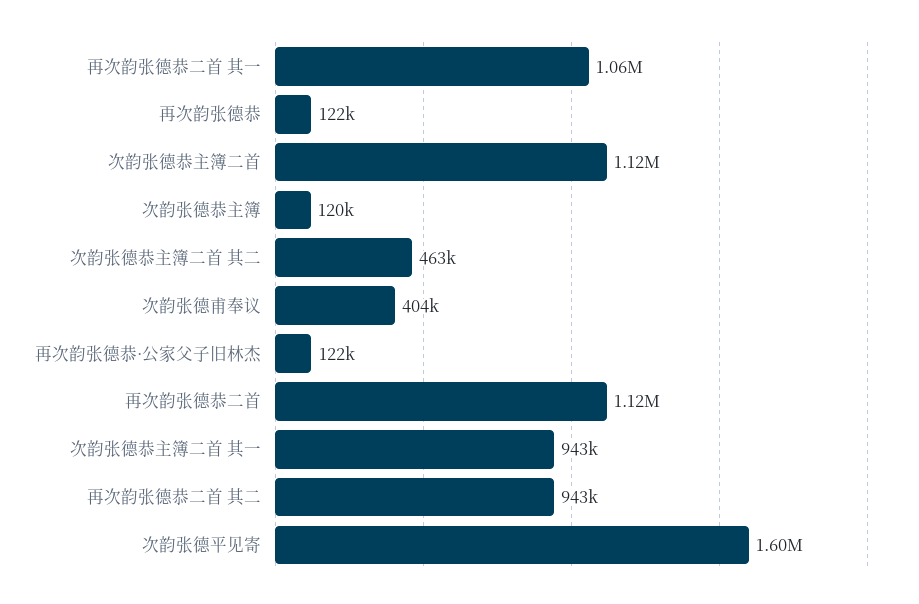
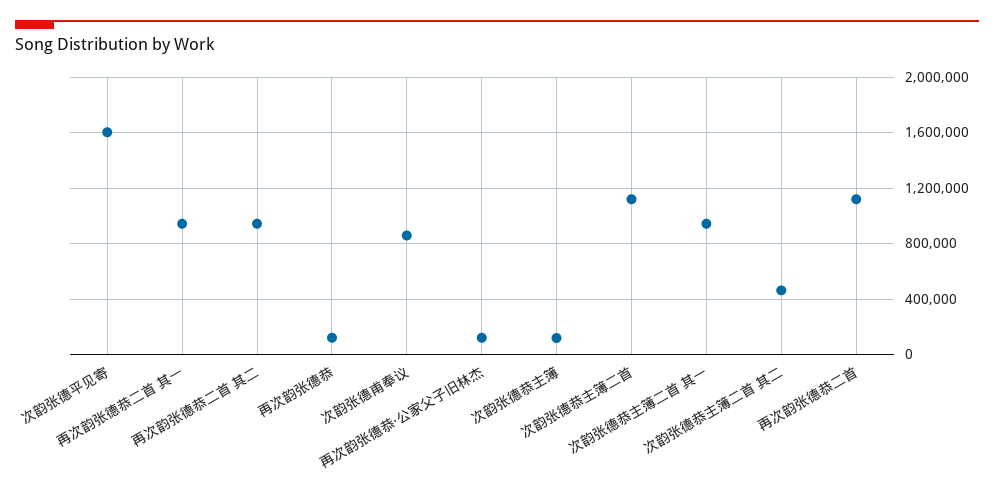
再次韵张德恭二首 其一: 1060000 -> 950000
次韵张德甫奉议: 404000 -> 850000

